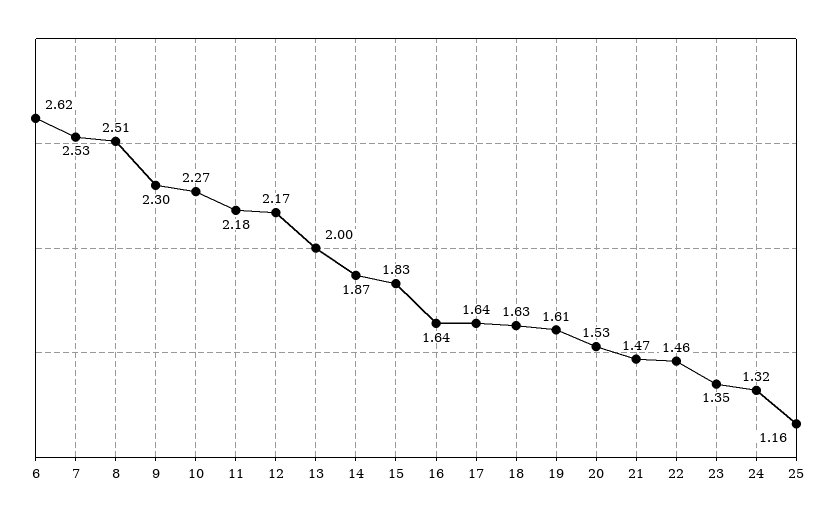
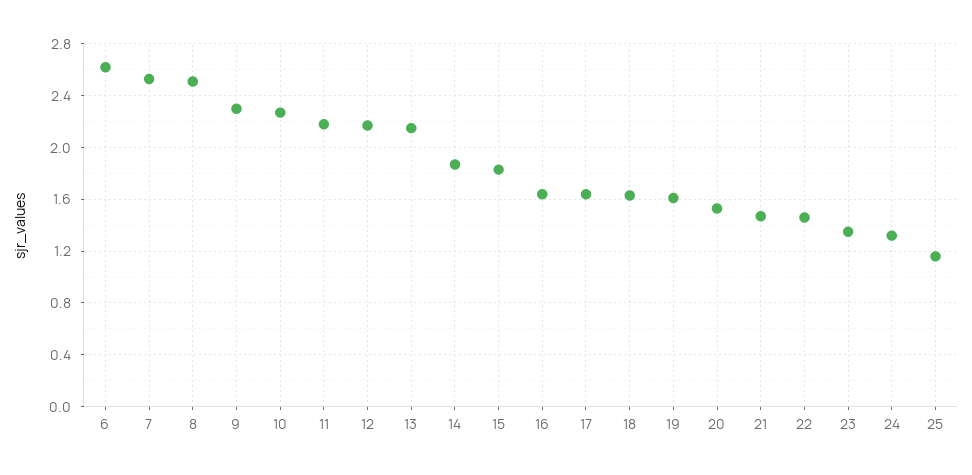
13: 2 -> 2.15

